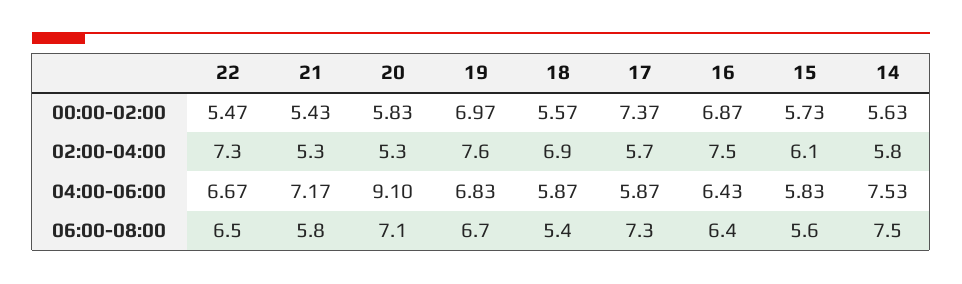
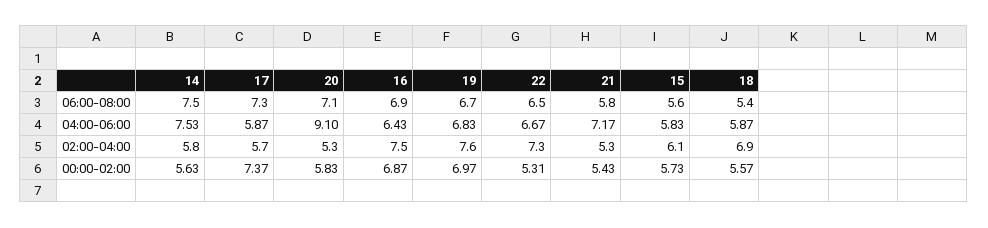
22, 00:00-02:00: 5.47 -> 5.31
16, 06:00-08:00: 6.4 -> 6.9

